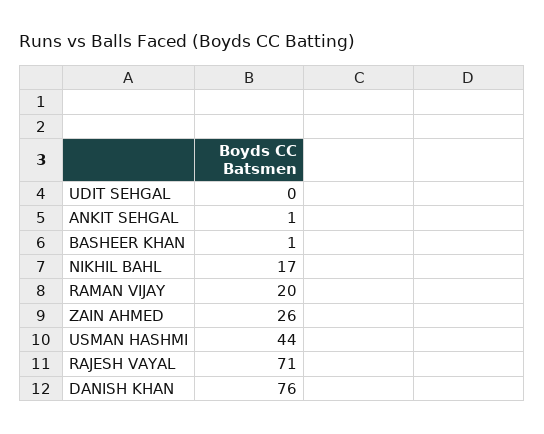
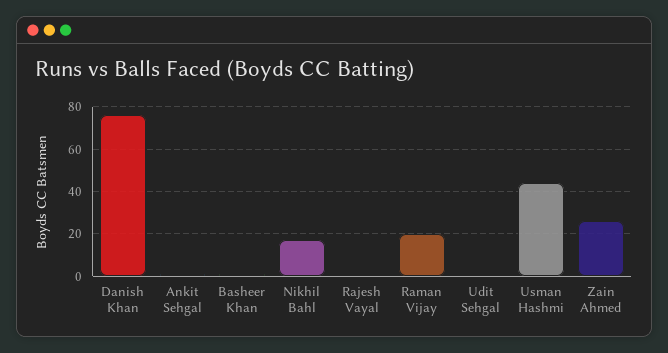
RAJESH VAYAL: 71 -> 0

